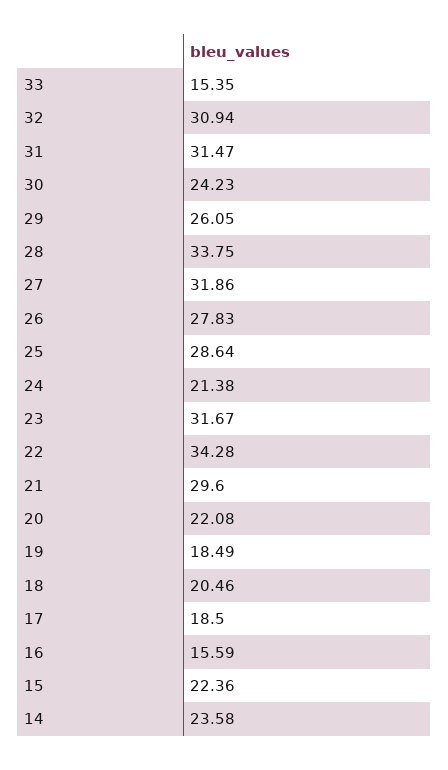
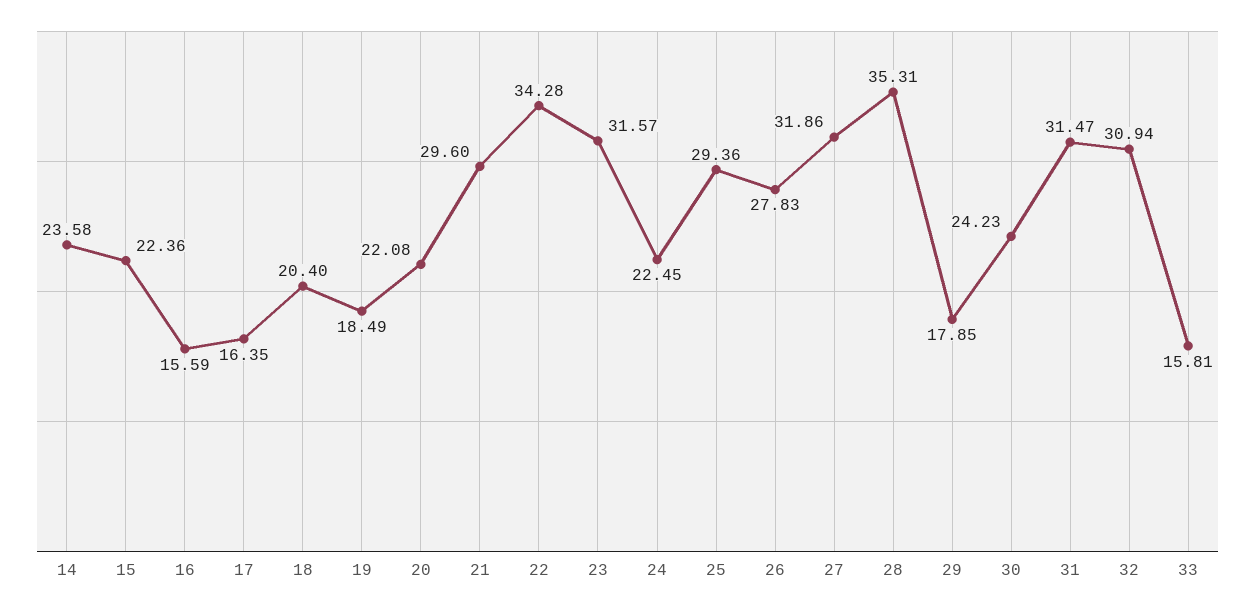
33: 15.35 -> 15.81
29: 26.05 -> 17.85
28: 33.75 -> 35.31
25: 28.64 -> 29.36
24: 21.38 -> 22.45
23: 31.67 -> 31.57
18: 20.46 -> 20.4
17: 18.5 -> 16.35

